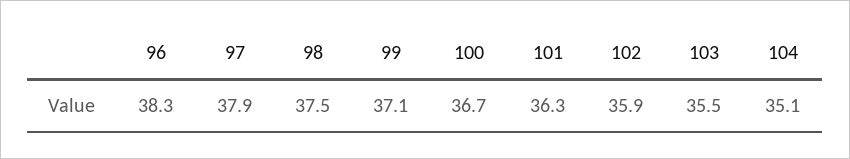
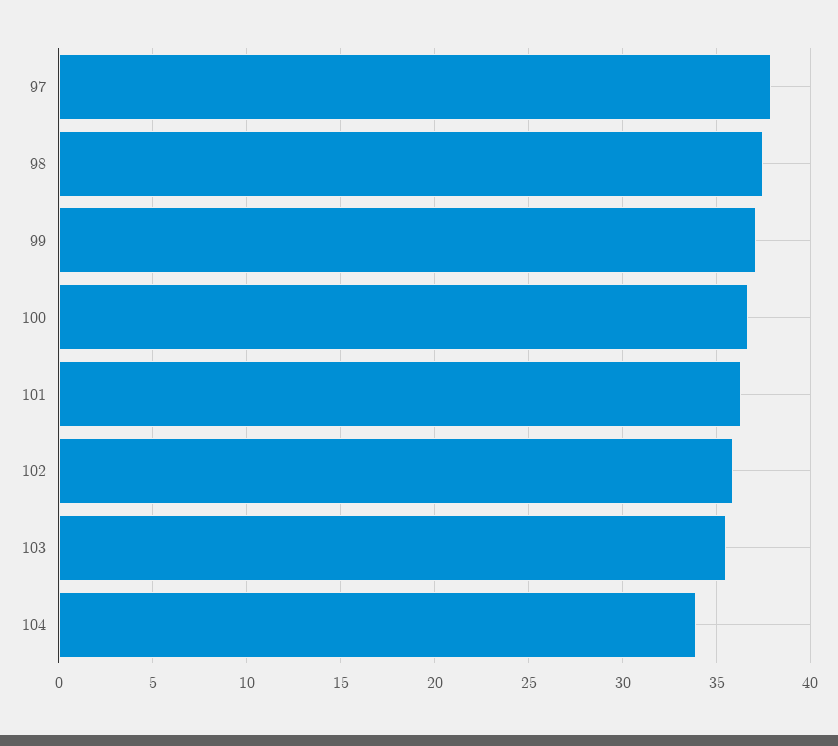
96: 38.3 -> none
104: 35.1 -> 34

